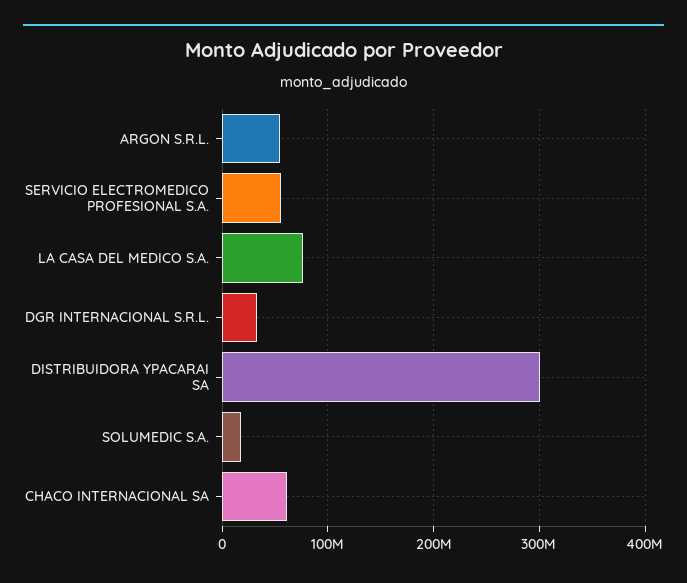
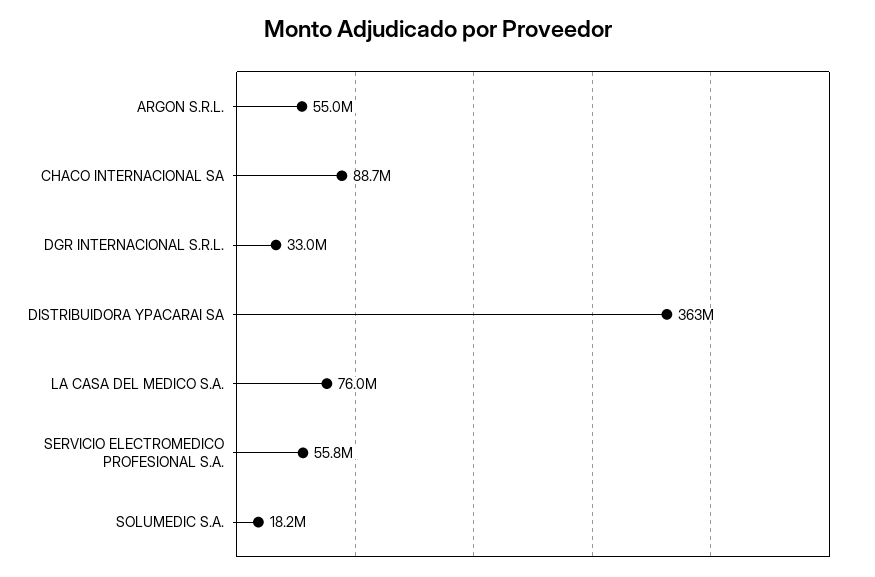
DISTRIBUIDORA YPACARAI SA: 300000000 -> 363000000
CHACO INTERNACIONAL SA: 60000000 -> 88700000

